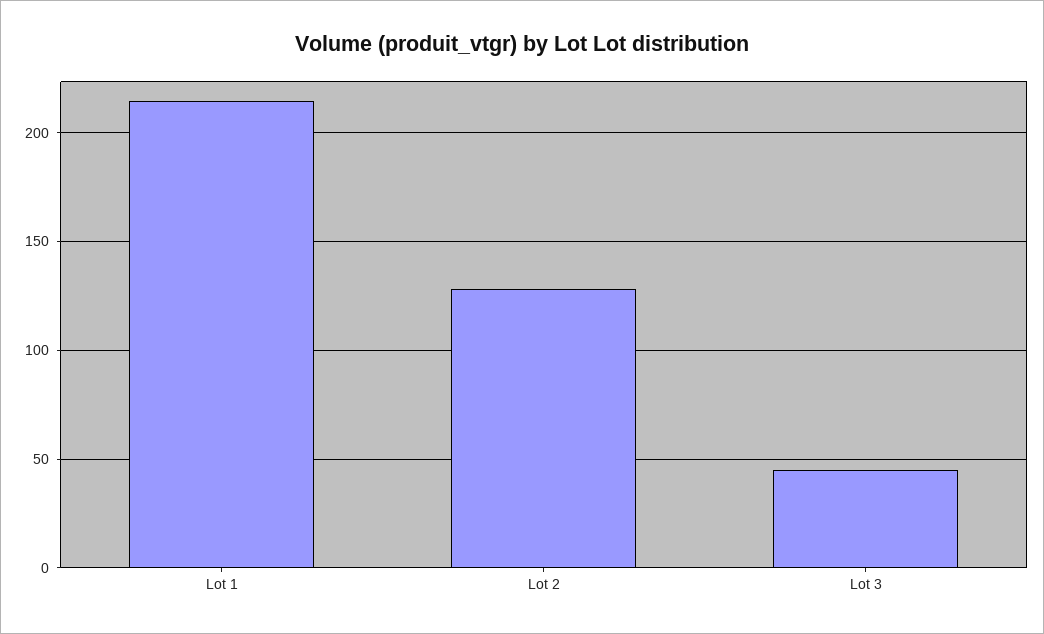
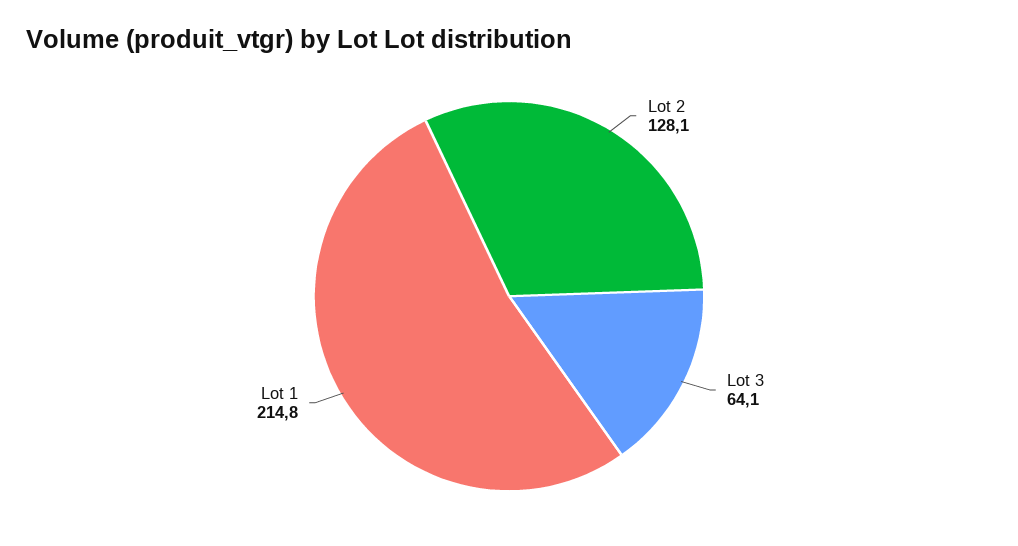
Lot 3: 45 -> 64.1

